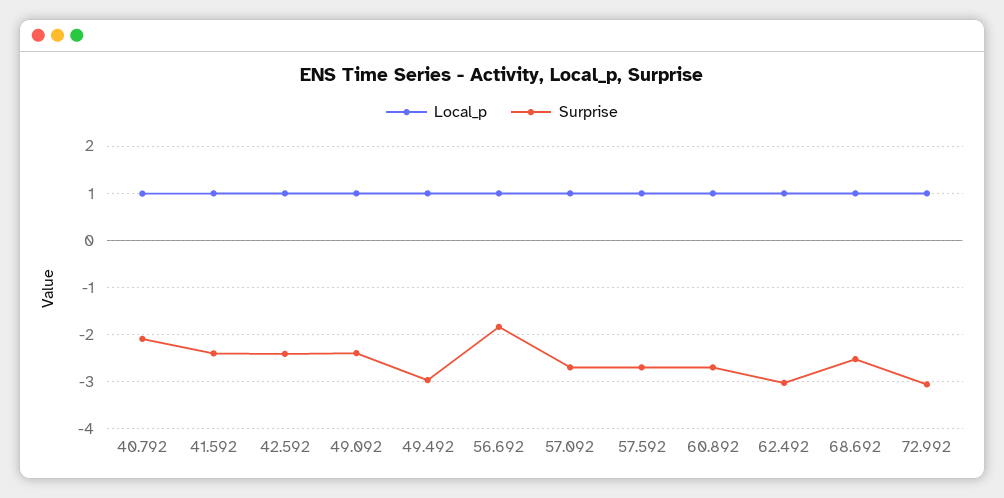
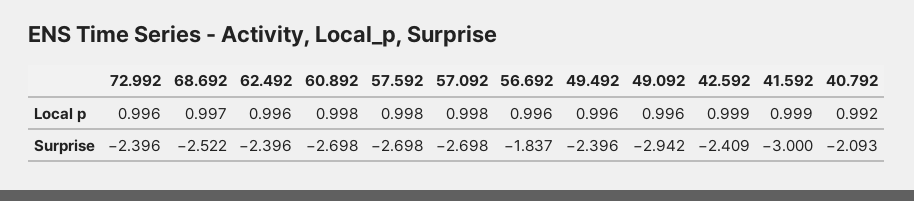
Surprise, 41.592: -2.4 -> -3
Surprise, 49.092: -2.4 -> -2.942
Surprise, 49.492: -3 -> -2.396
Surprise, 62.492: -3 -> -2.396
Surprise, 72.992: -3 -> -2.396

